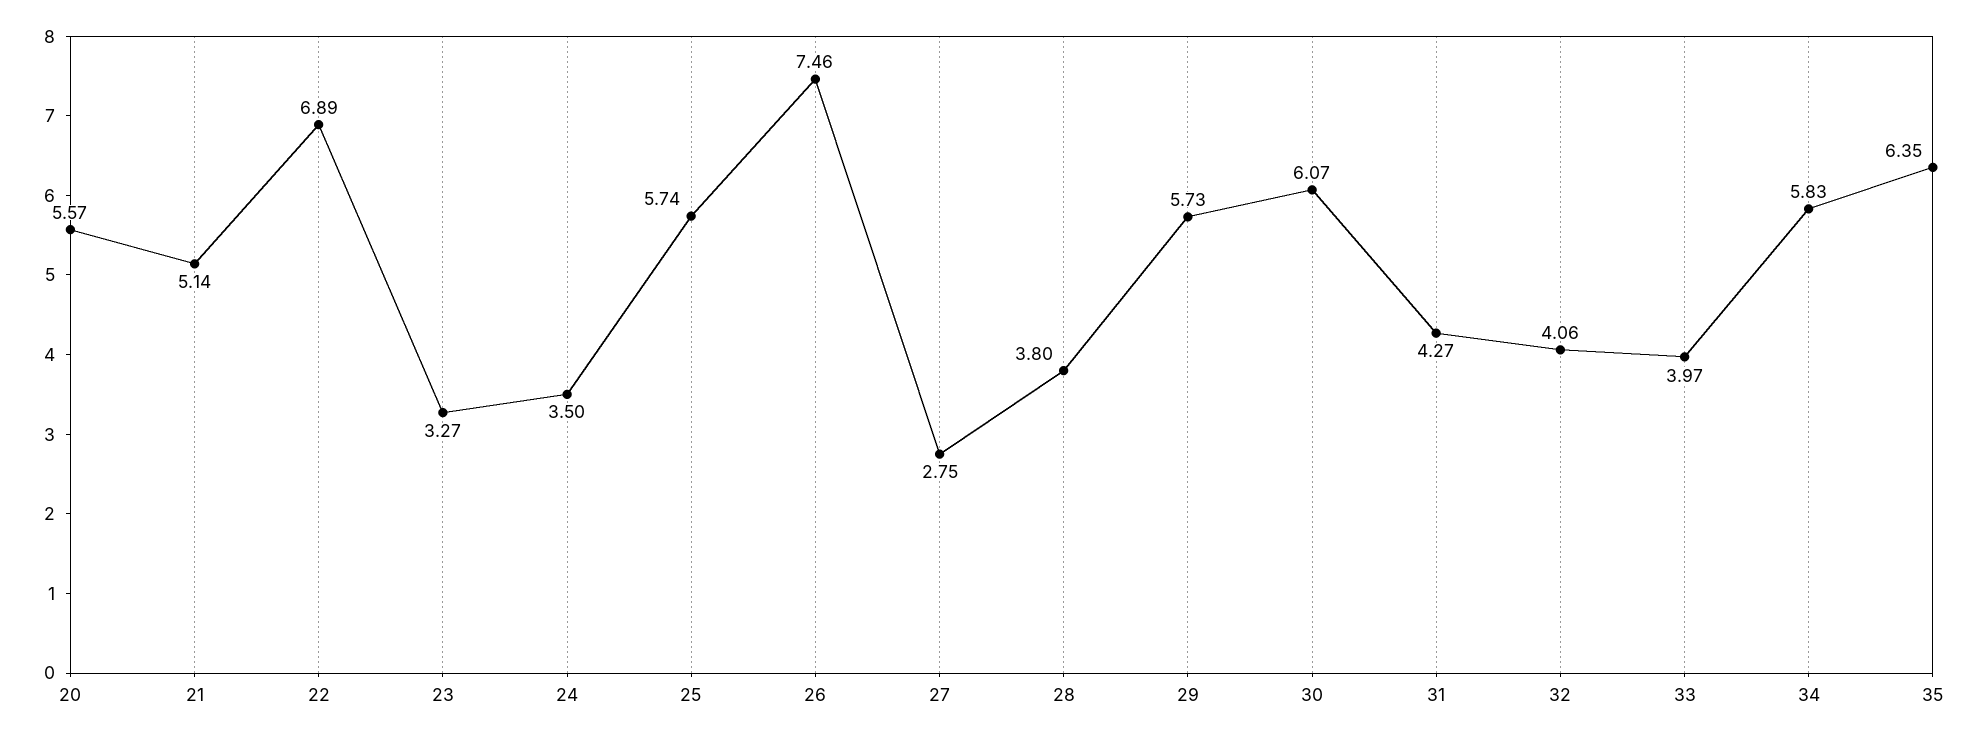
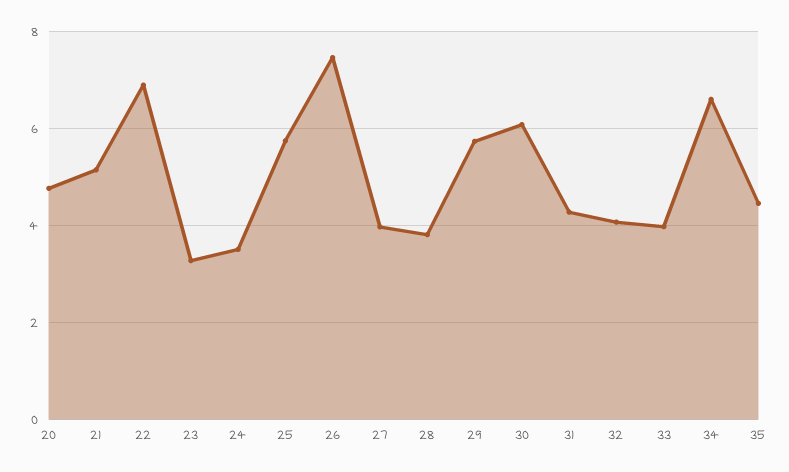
20: 5.57 -> 4.8
27: 2.75 -> 4
34: 5.83 -> 6.6
35: 6.35 -> 4.4

